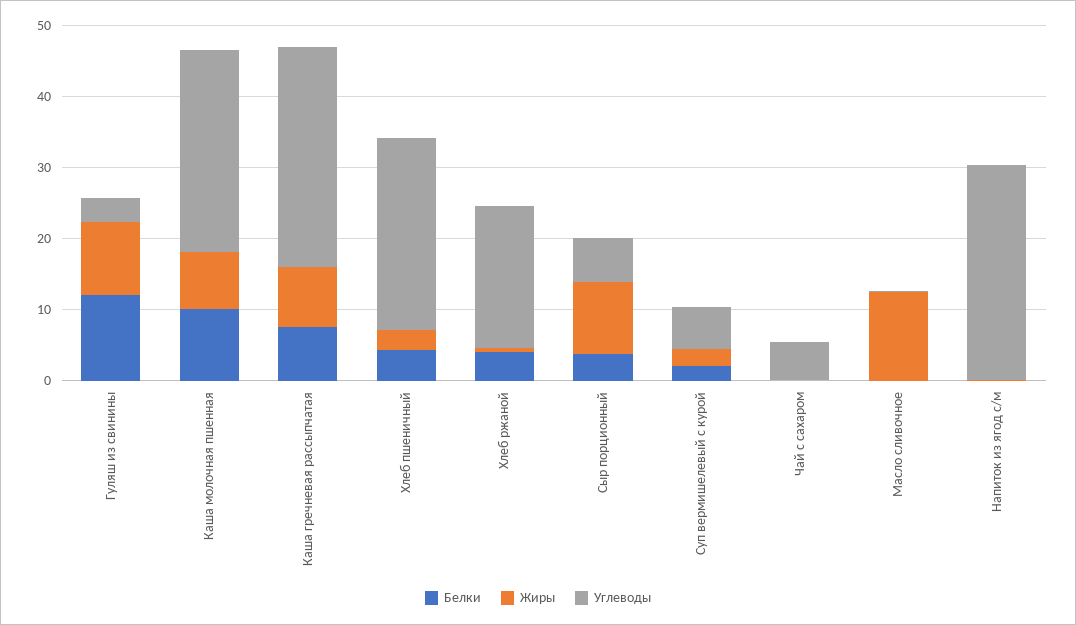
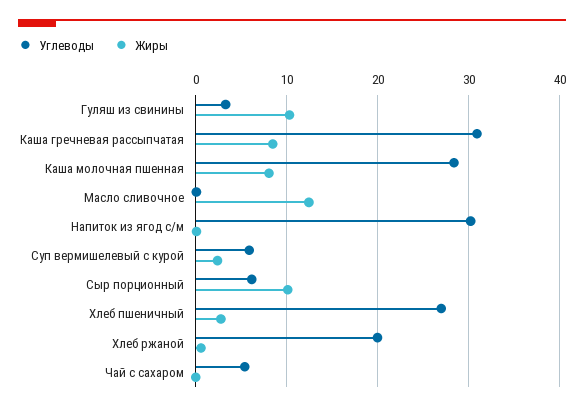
Белки, Гуляш из свинины: 12 -> none
Белки, Каша молочная пшенная: 10 -> none
Белки, Каша гречневая рассыпчатая: 8 -> none
Белки, Хлеб пшеничный: 4 -> none
Белки, Хлеб ржаной: 4 -> none
Белки, Сыр порционный: 4 -> none
Белки, Суп вермишелевый с курой: 2 -> none
Белки, Чай с сахаром: 0 -> none
Белки, Масло сливочное: 0 -> none
Белки, Напиток из ягод с/м: 0 -> none

